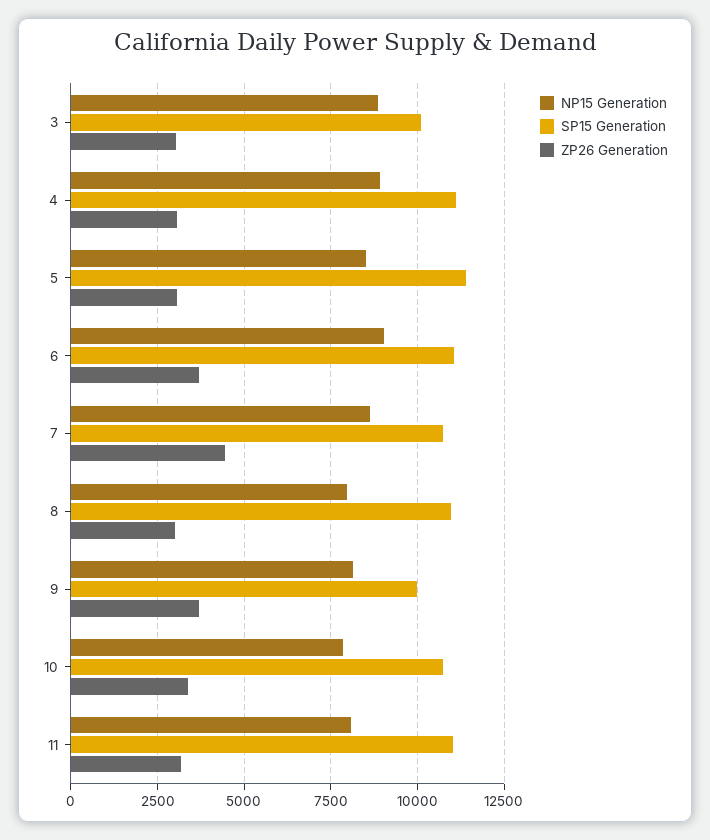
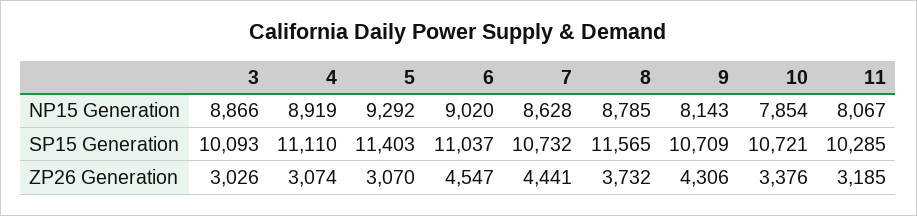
NP15 Generation, 5: 8500 -> 9292
ZP26 Generation, 6: 3750 -> 4547
NP15 Generation, 8: 8000 -> 8785
SP15 Generation, 8: 11000 -> 11565
ZP26 Generation, 8: 3000 -> 3732
SP15 Generation, 9: 10000 -> 10709
ZP26 Generation, 9: 3750 -> 4306
SP15 Generation, 11: 11000 -> 10285

